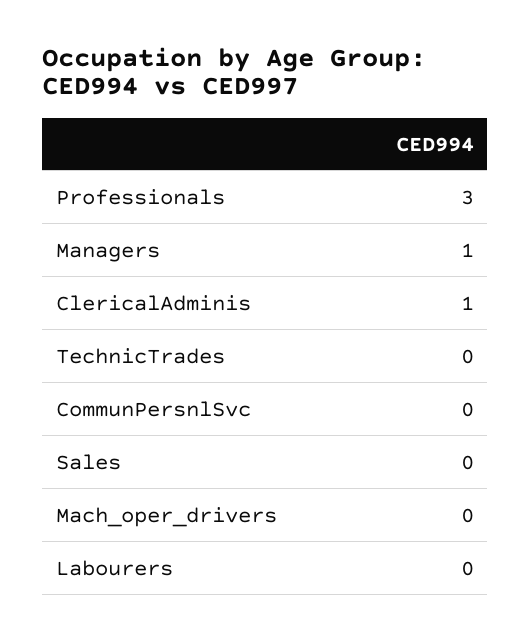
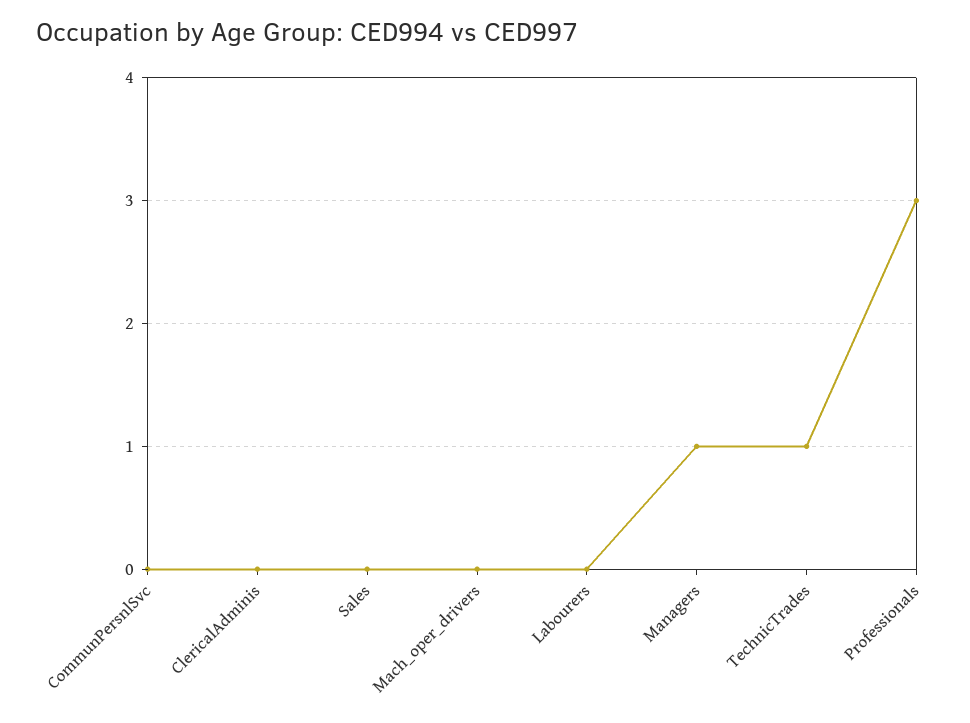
ClericalAdminis: 1 -> 0
TechnicTrades: 0 -> 1

